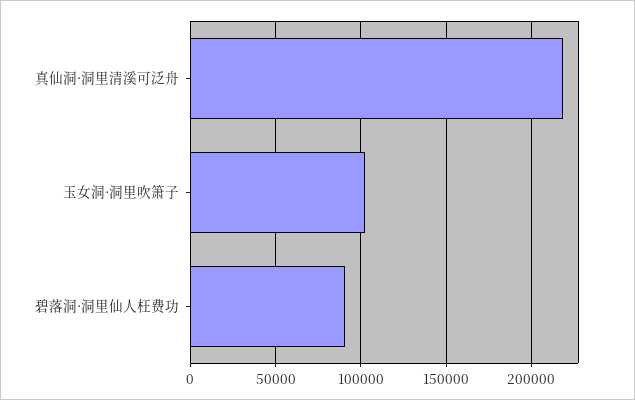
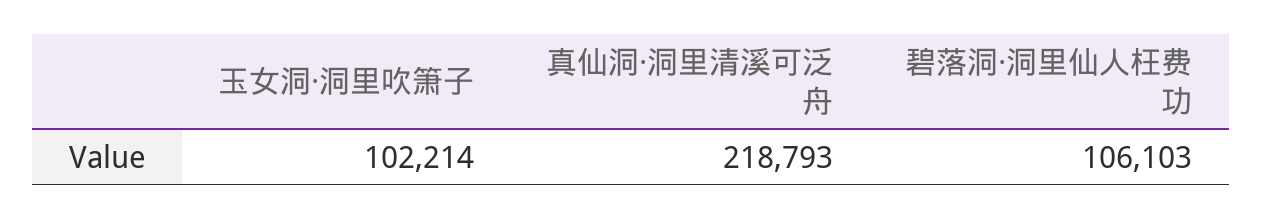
碧落洞·洞里仙人枉费功: 90000 -> 106103

